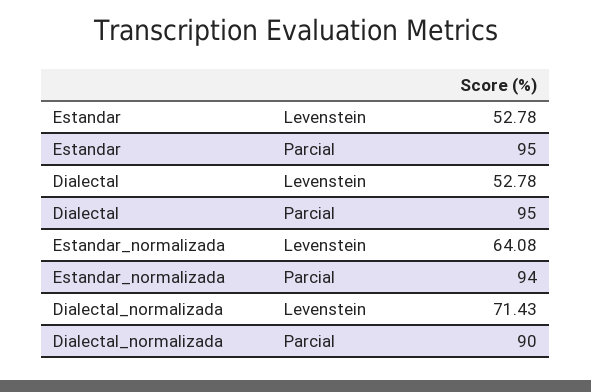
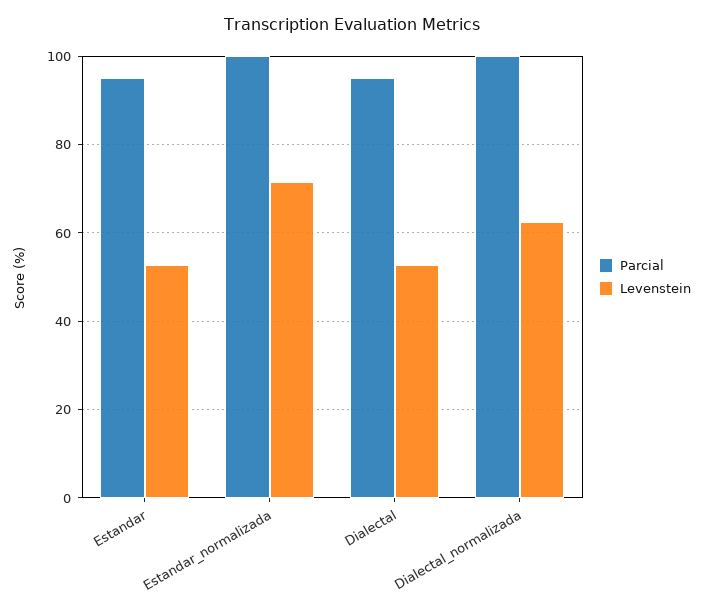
Levenstein, Estandar_normalizada: 64.08 -> 72
Parcial, Estandar_normalizada: 94 -> 100
Levenstein, Dialectal_normalizada: 71.43 -> 62
Parcial, Dialectal_normalizada: 90 -> 100

